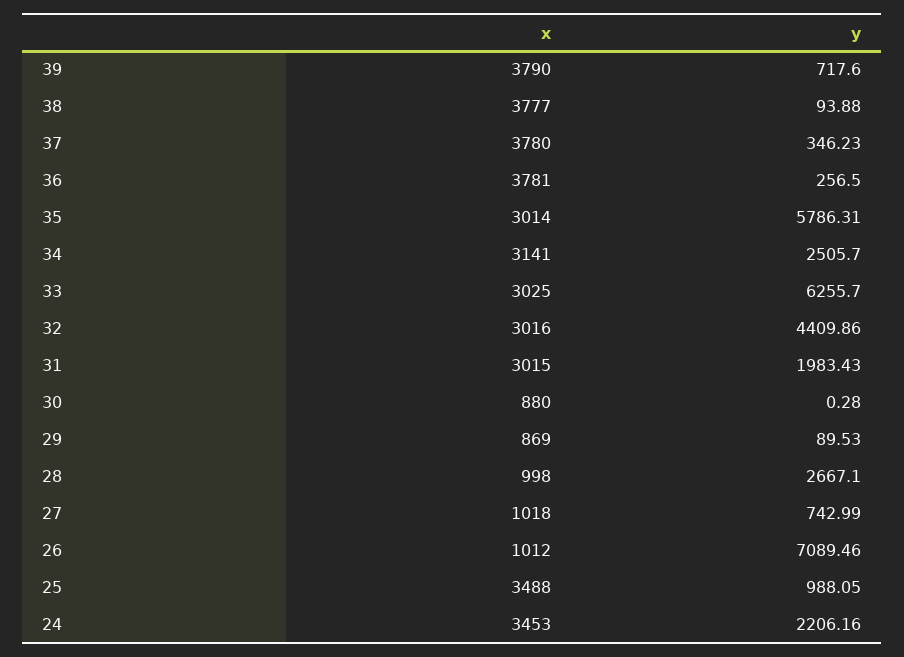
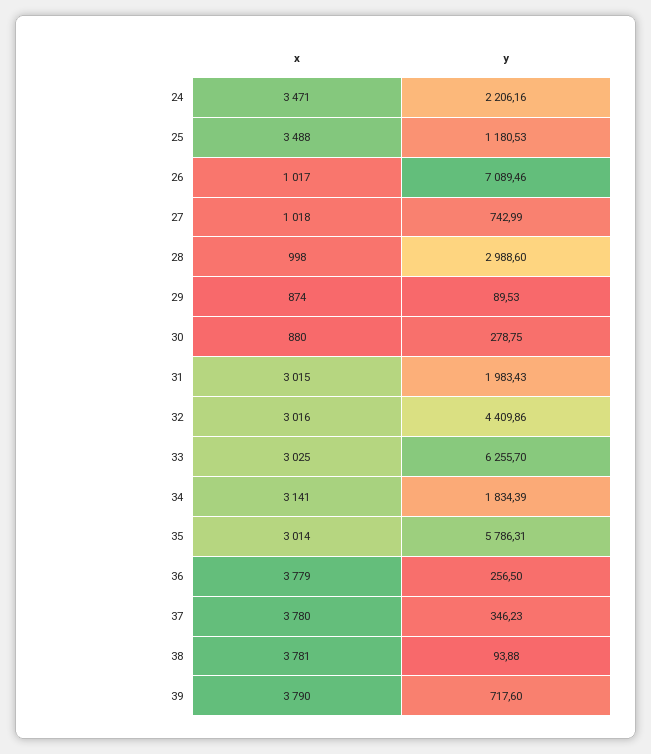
x, 38: 3777 -> 3781
x, 36: 3781 -> 3779
y, 34: 2505.7 -> 1834.39
y, 30: 0.28 -> 278.75
x, 29: 869 -> 874
y, 28: 2667.1 -> 2988.6
x, 26: 1012 -> 1017
y, 25: 988.05 -> 1180.53
x, 24: 3453 -> 3471

